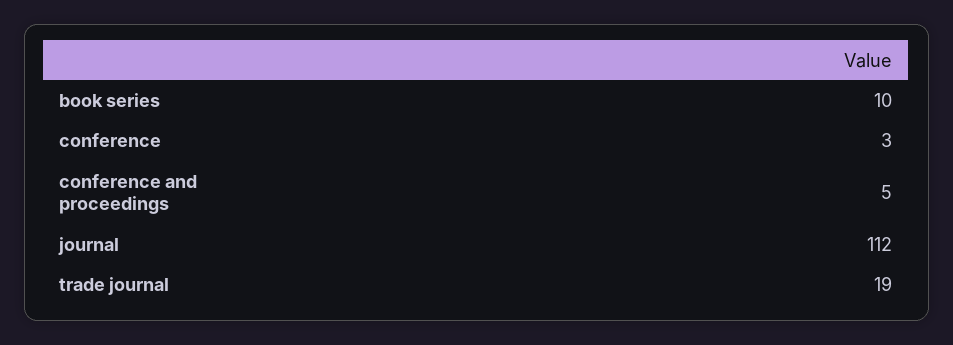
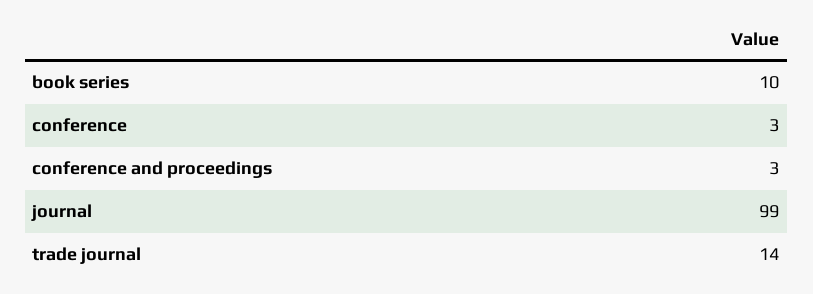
conference and proceedings: 5 -> 3
journal: 112 -> 99
trade journal: 19 -> 14

